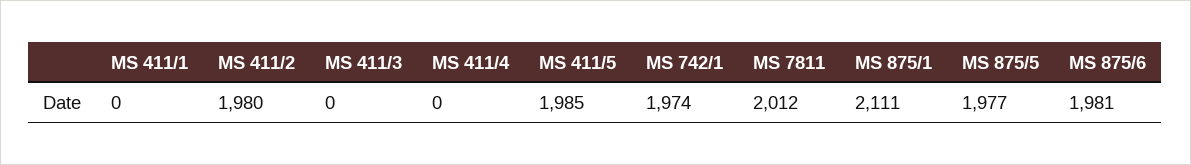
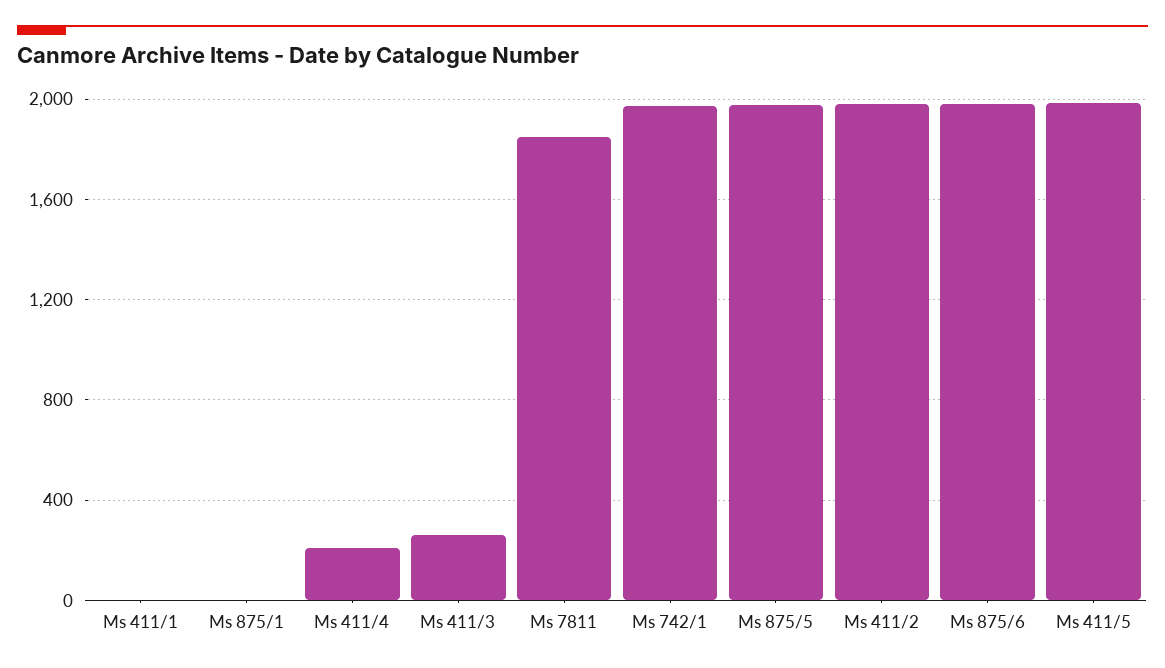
MS 411/3: 0 -> 250
MS 411/4: 0 -> 200
MS 7811: 2012 -> 1850
MS 875/1: 2111 -> 0

